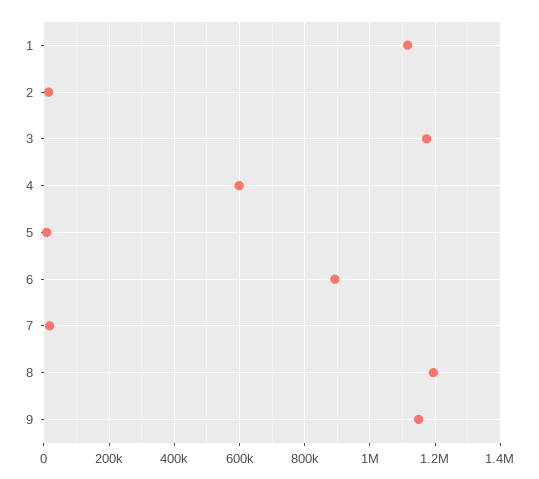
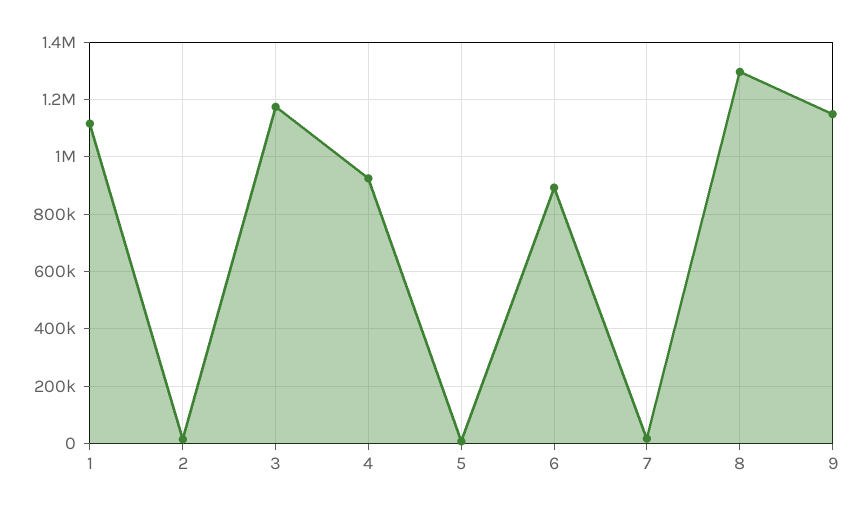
4: 600000 -> 925000
8: 1200000 -> 1300000

